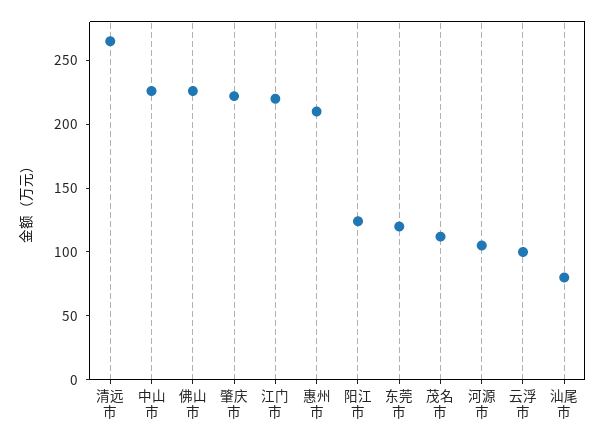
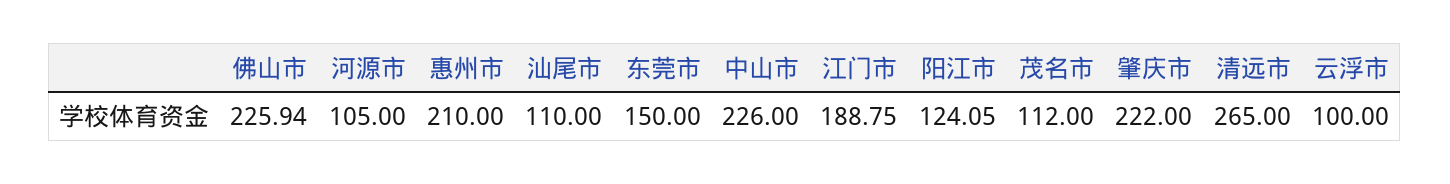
江门市: 220 -> 188.75
东莞市: 120 -> 150
汕尾市: 80 -> 110

